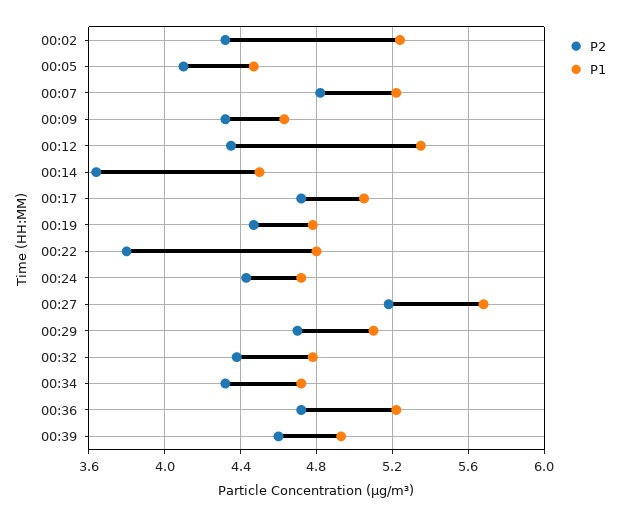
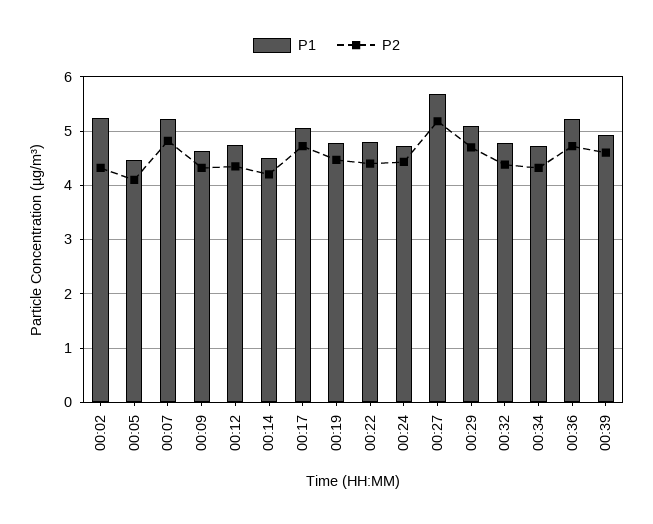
P1, 00:12: 5.35 -> 4.8
P2, 00:14: 3.65 -> 4.2
P2, 00:22: 3.8 -> 4.4

